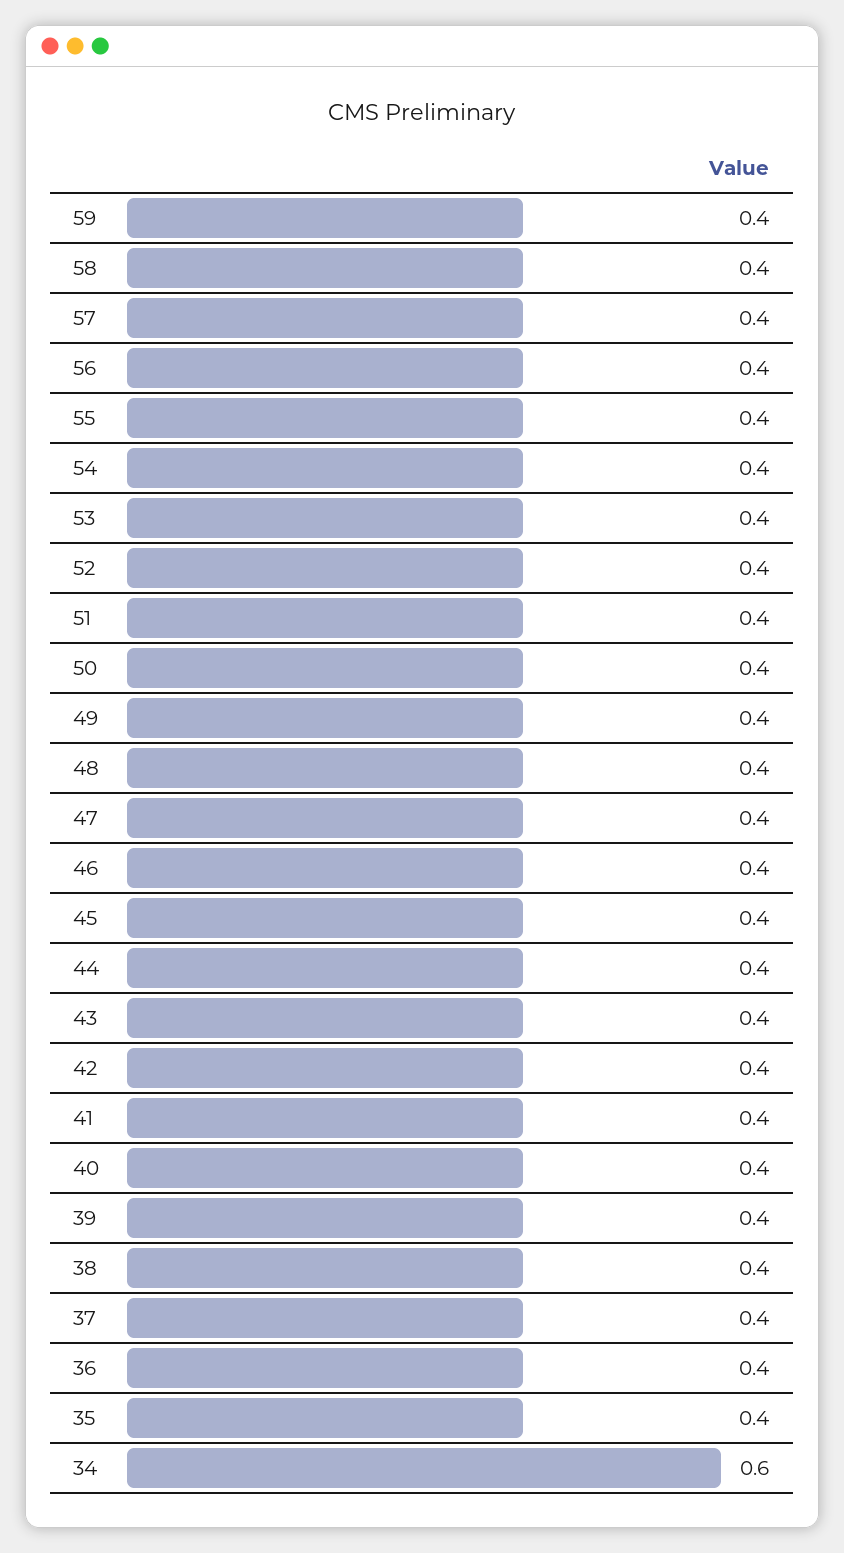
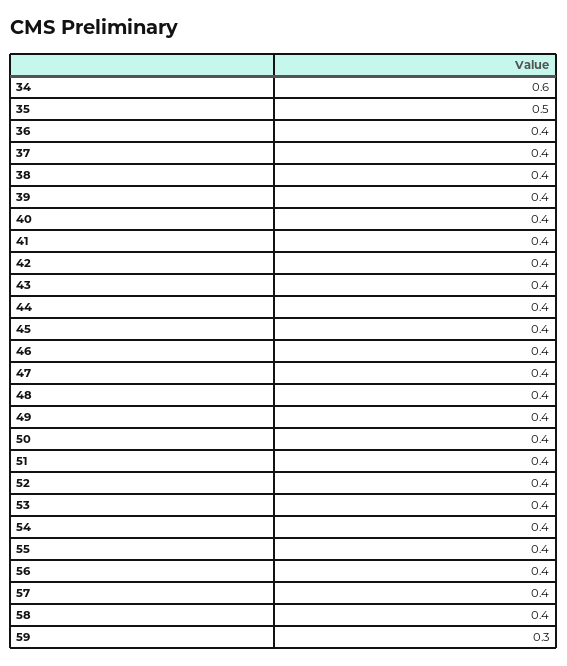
59: 0.4 -> 0.3
35: 0.4 -> 0.5

